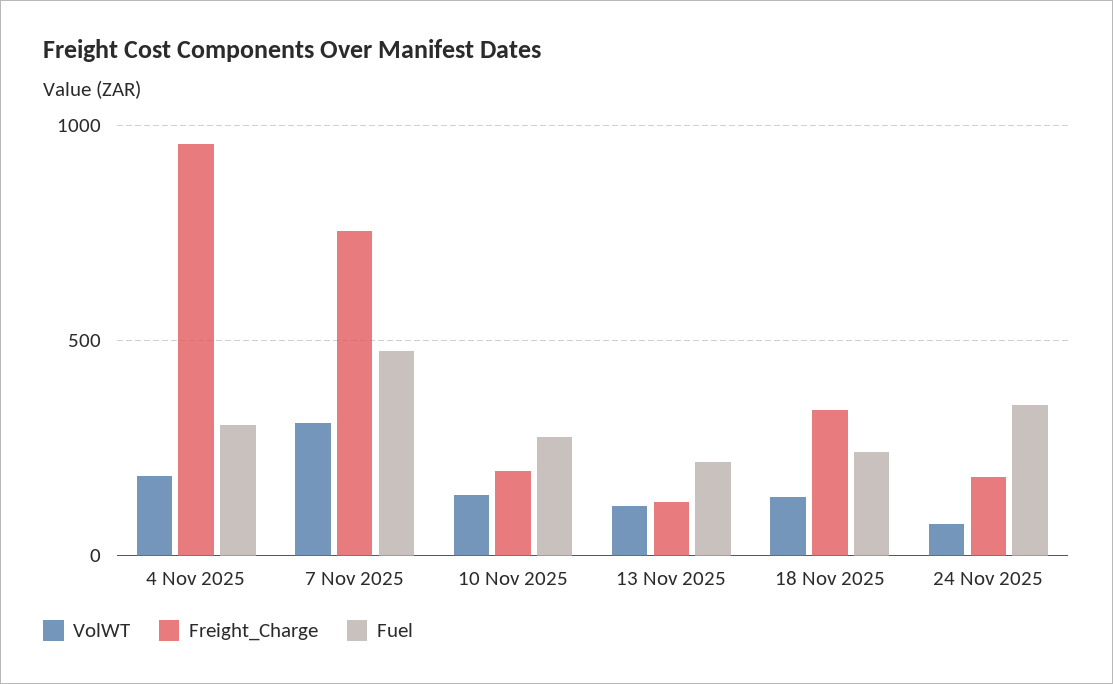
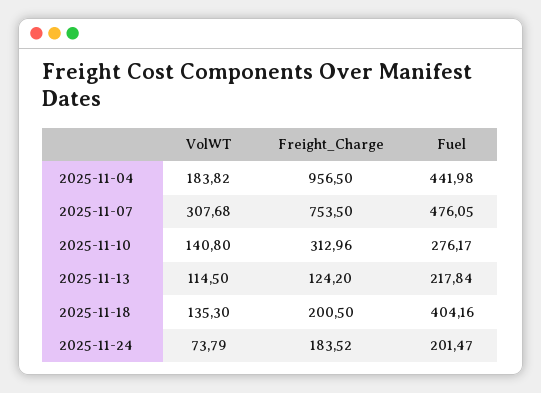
Fuel, 4 Nov 2025: 300 -> 441.98
Freight_Charge, 10 Nov 2025: 200 -> 312.96
Freight_Charge, 18 Nov 2025: 350 -> 200.5
Fuel, 18 Nov 2025: 250 -> 404.16
Fuel, 24 Nov 2025: 350 -> 201.47

